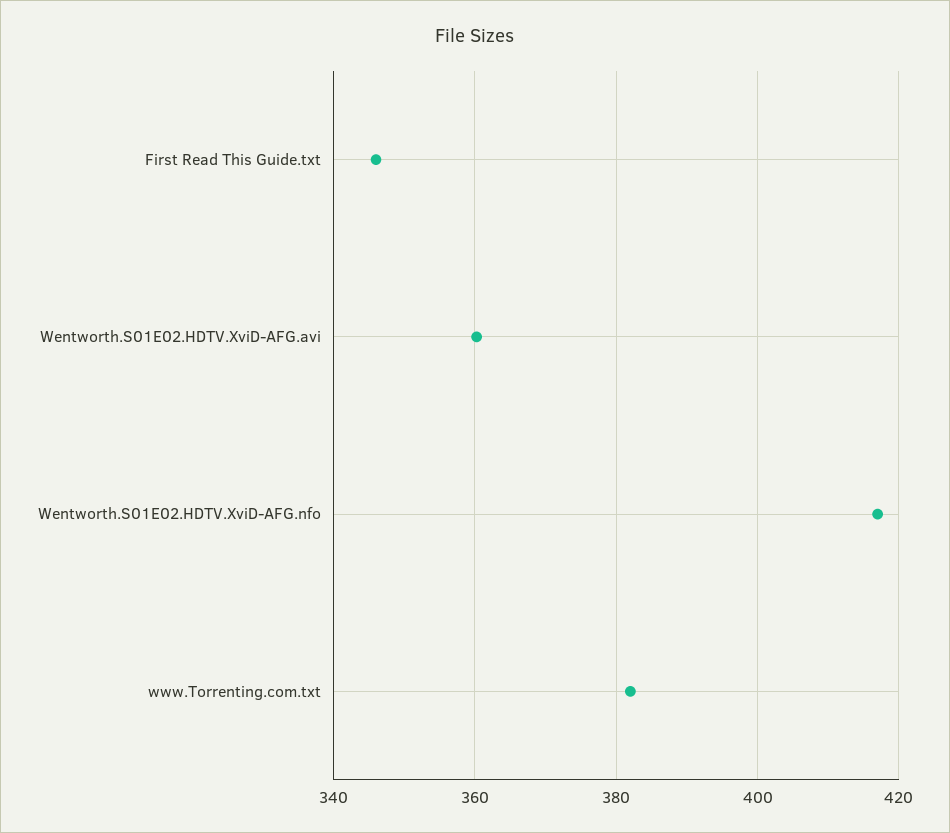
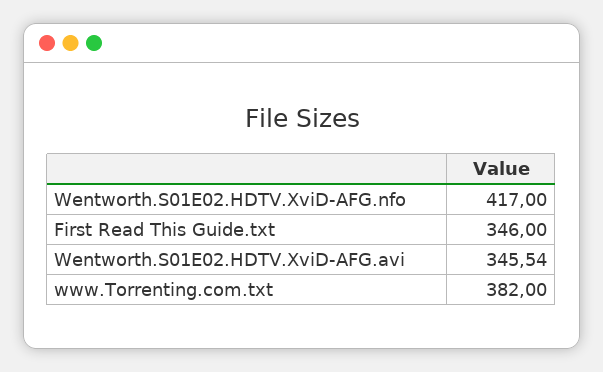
Wentworth.S01E02.HDTV.XviD-AFG.avi: 360 -> 345.54

